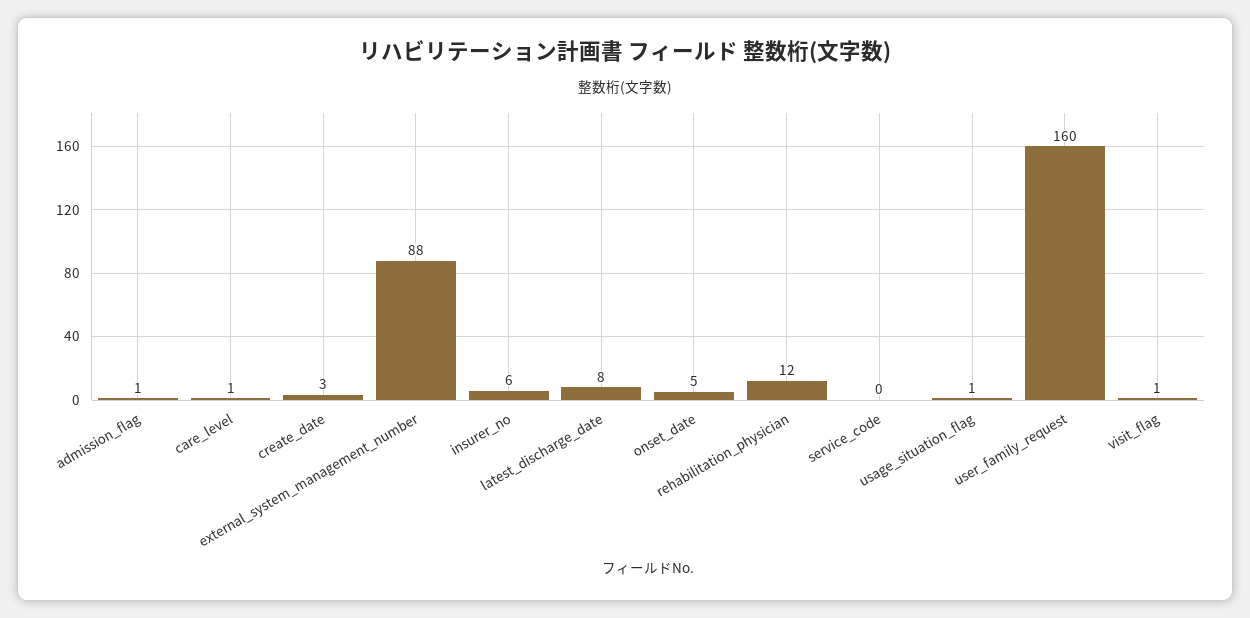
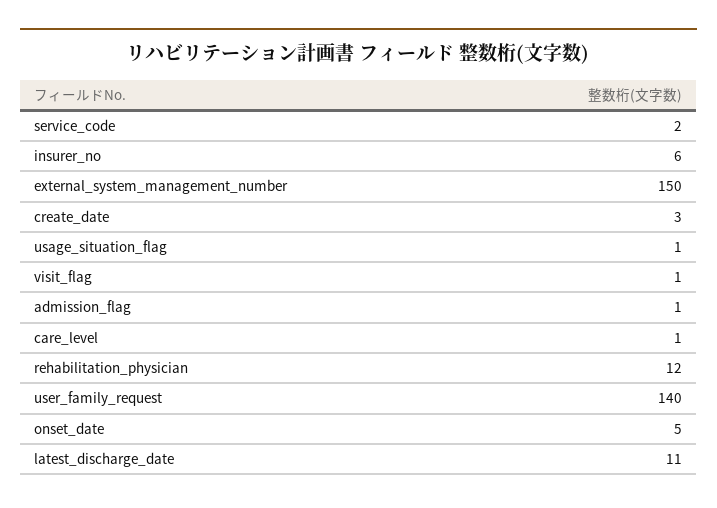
external_system_management_number: 88 -> 150
latest_discharge_date: 8 -> 11
service_code: 0 -> 2
user_family_request: 160 -> 140

